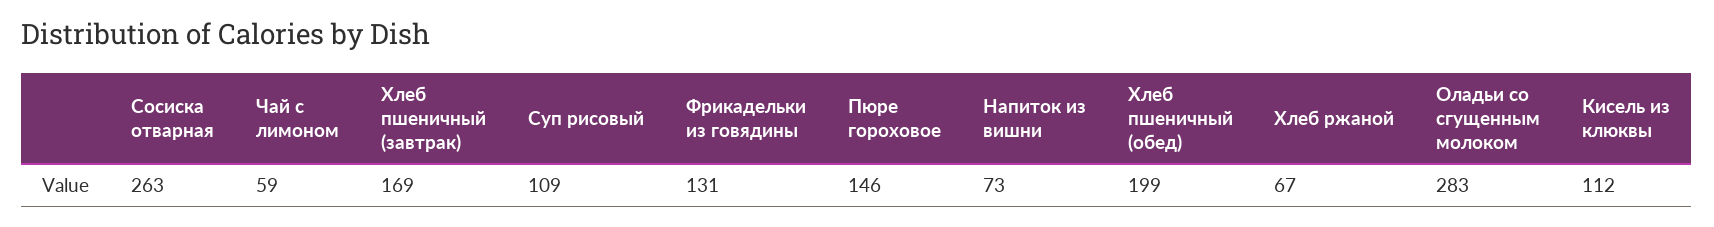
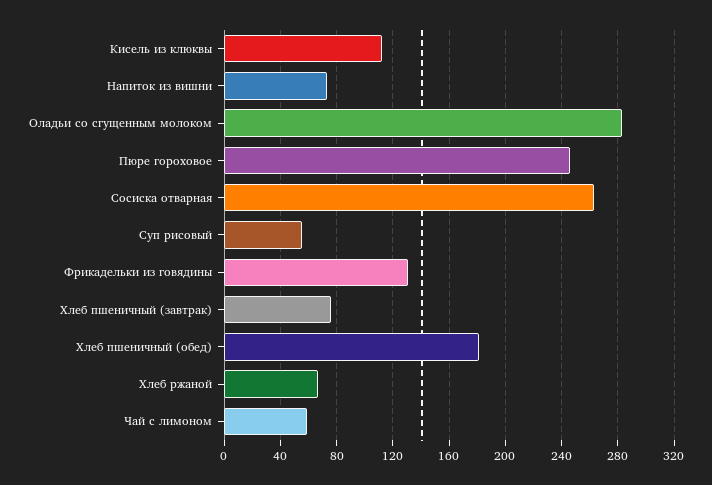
Хлеб пшеничный (завтрак): 169 -> 75
Суп рисовый: 109 -> 55
Пюре гороховое: 146 -> 245
Хлеб пшеничный (обед): 199 -> 180

